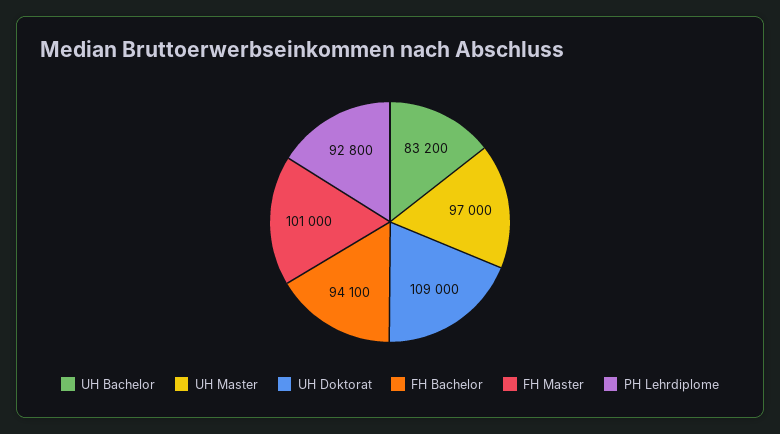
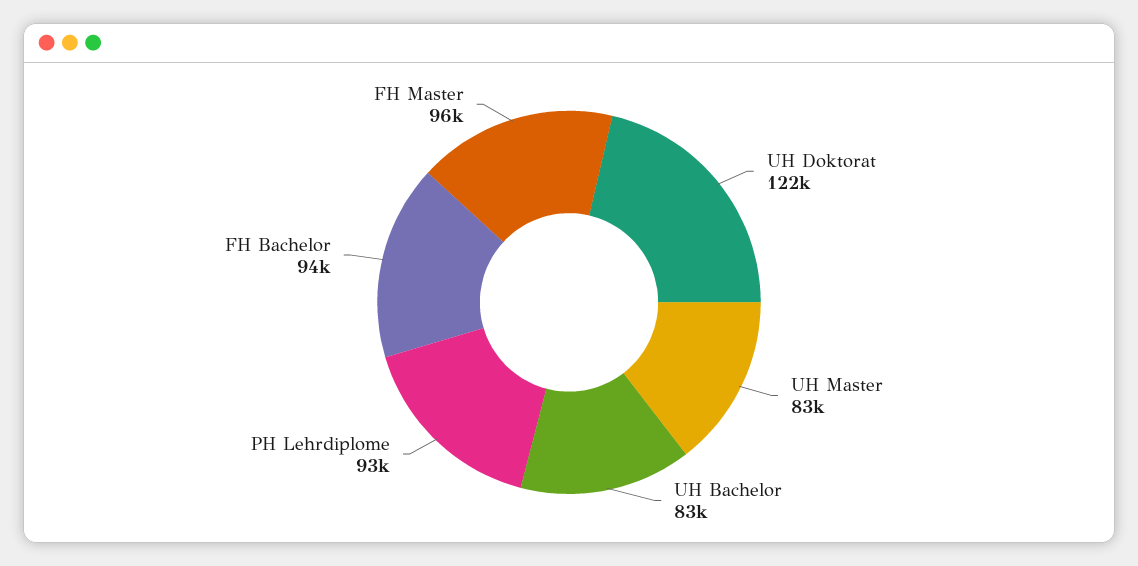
UH Master: 97000 -> 83000
UH Doktorat: 109000 -> 122000
FH Master: 101000 -> 96000

